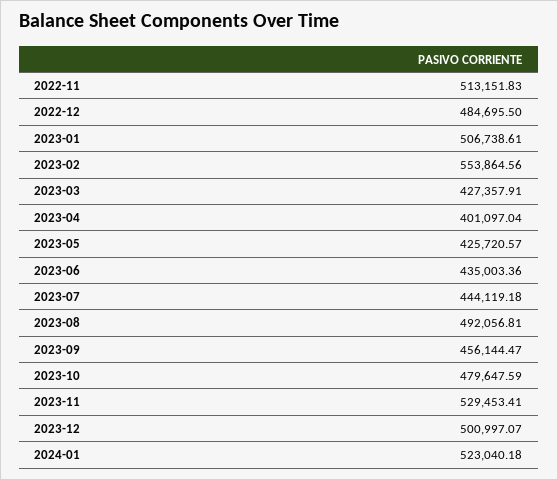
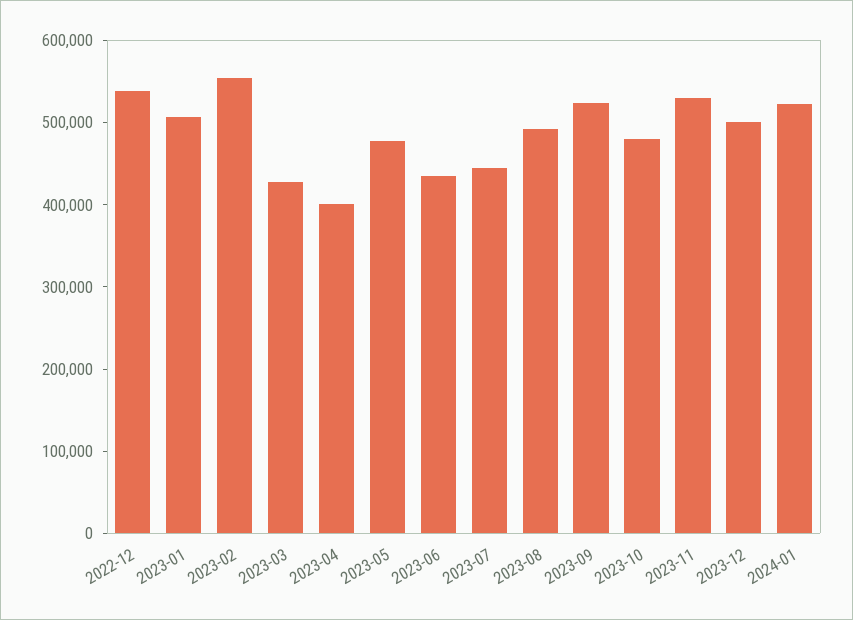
2022-11: 513151.83 -> none
2022-12: 484695.5 -> 540000
2023-05: 425720.57 -> 480000
2023-09: 456144.47 -> 520000

